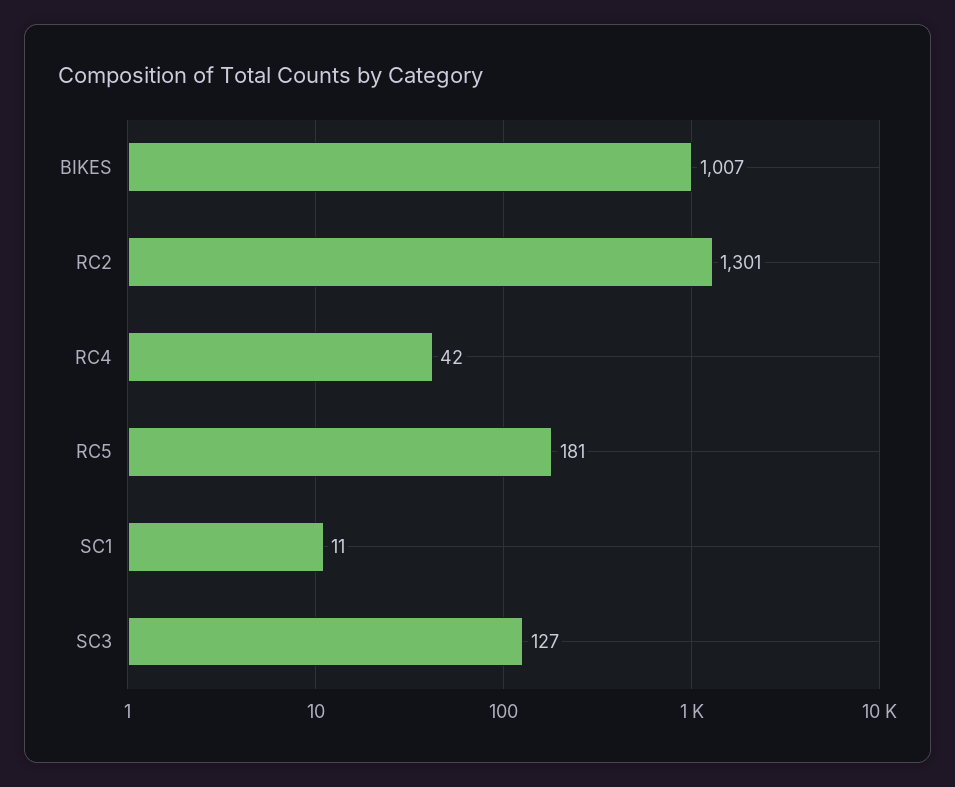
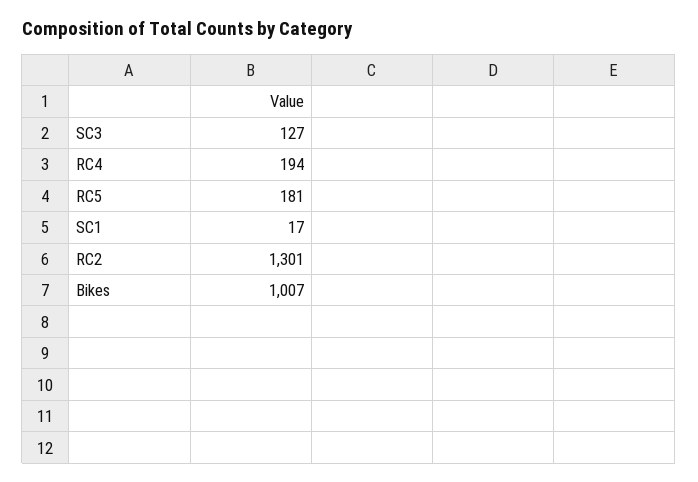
RC4: 42 -> 194
SC1: 11 -> 17

